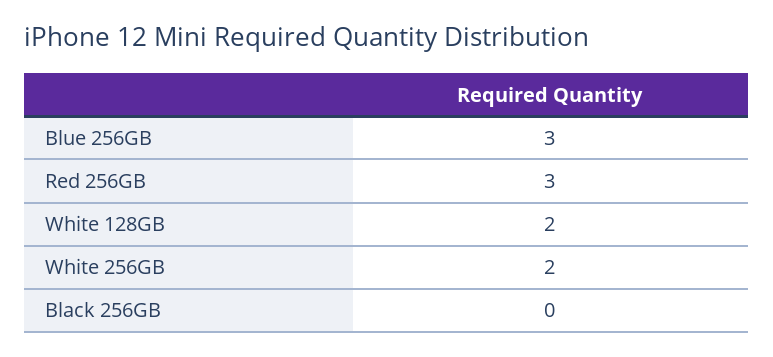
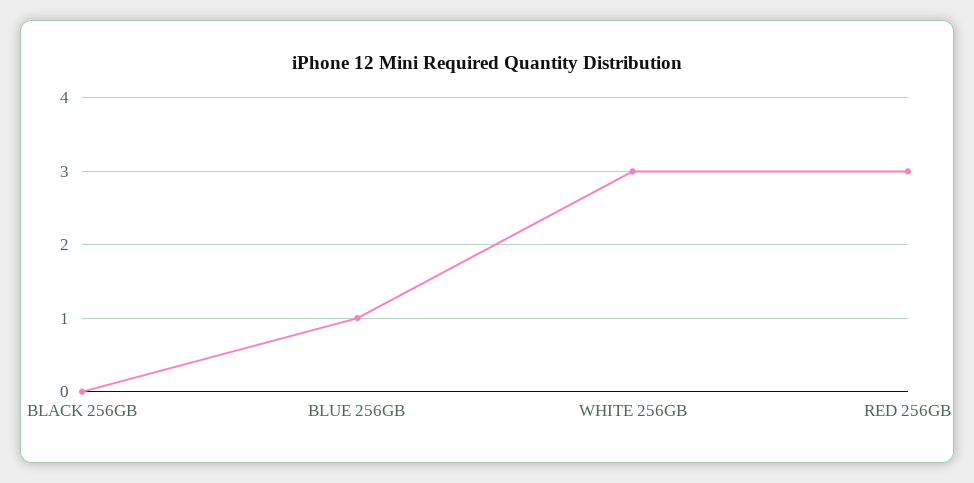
Blue 256GB: 3 -> 1
White 128GB: 2 -> none
White 256GB: 2 -> 3

